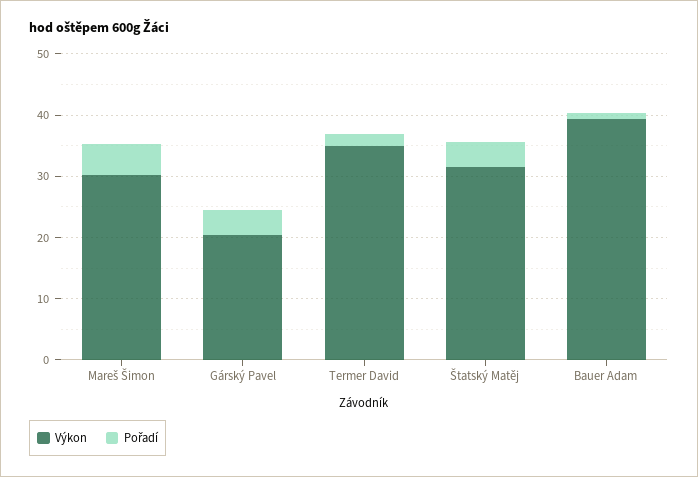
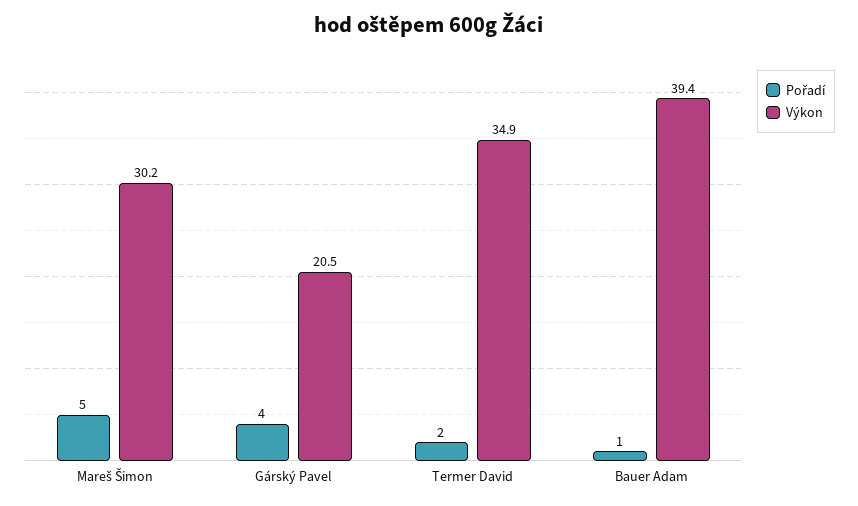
Výkon, Štatský Matěj: 32 -> none
Pořadí, Štatský Matěj: 4 -> none

